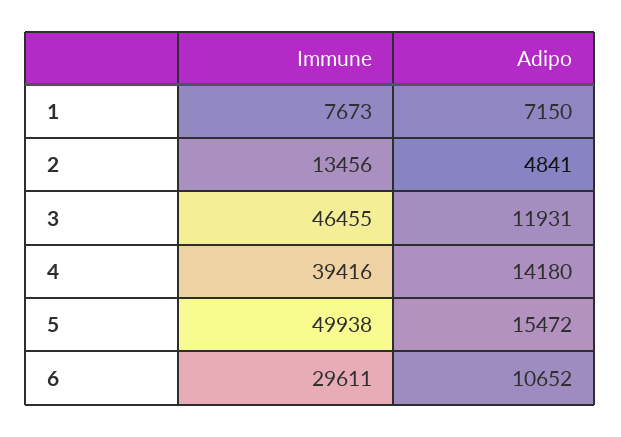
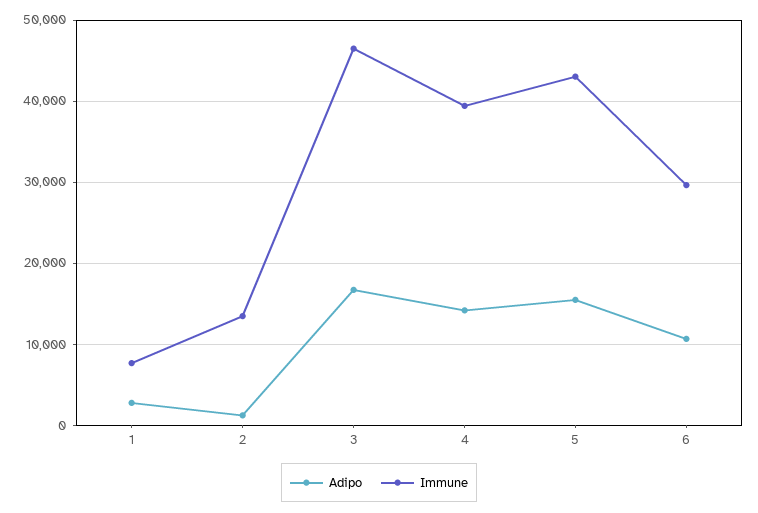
Adipo, 1: 7150 -> 3000
Adipo, 2: 4841 -> 1000
Adipo, 3: 11931 -> 17000
Immune, 5: 49938 -> 43000

